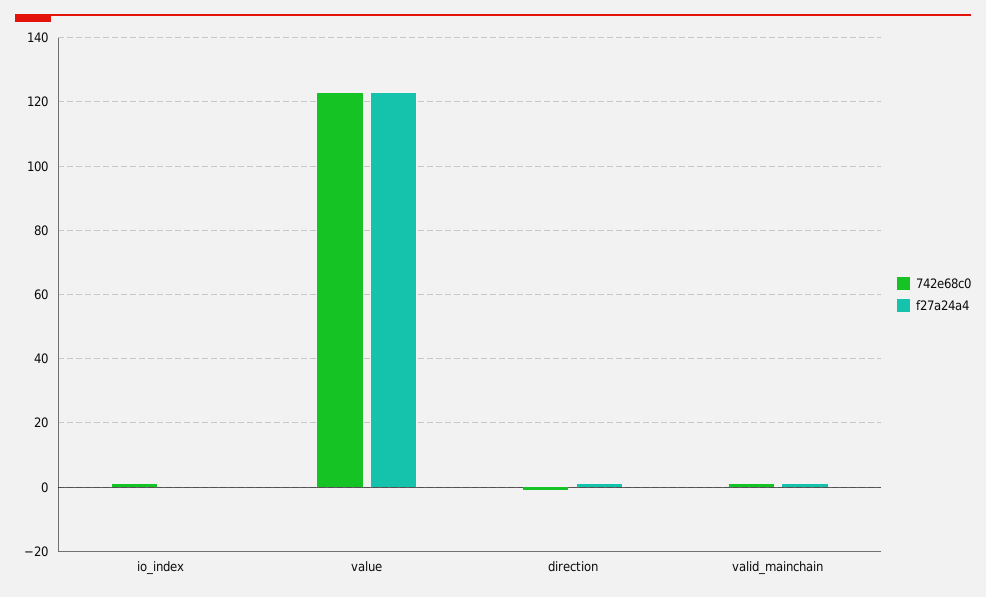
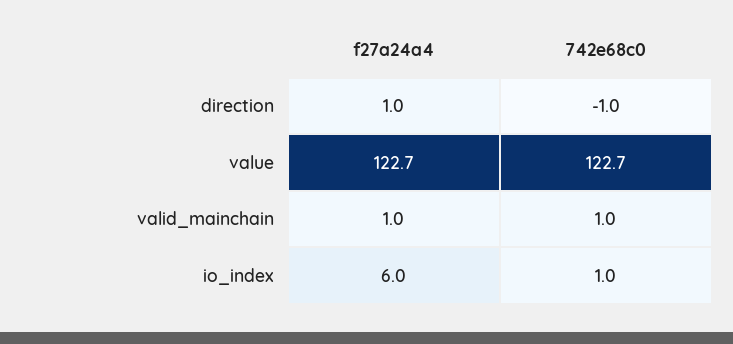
f27a24a4, io_index: 0 -> 6

